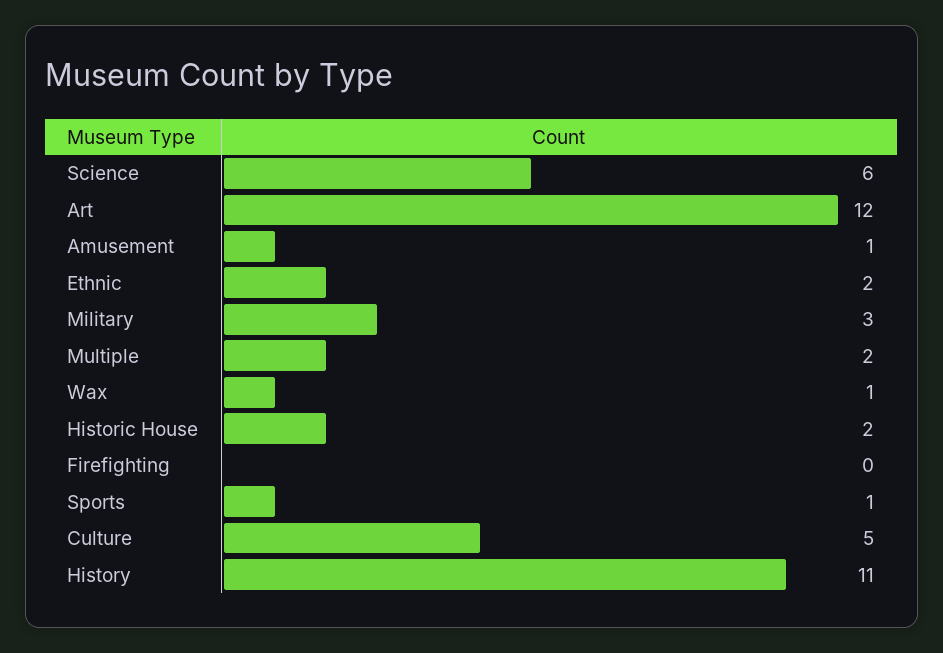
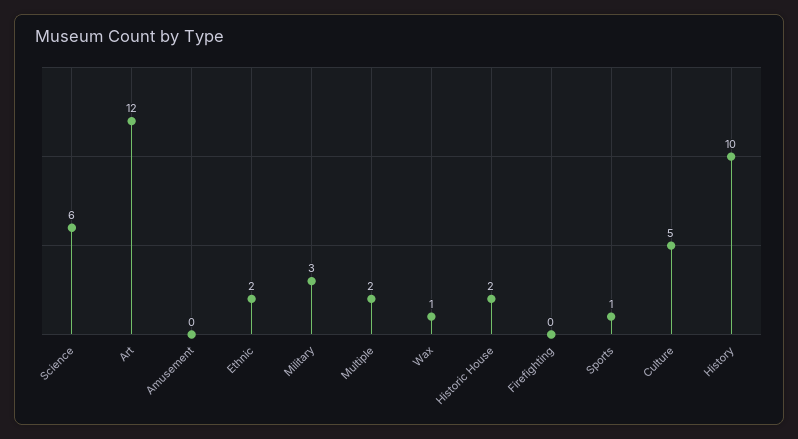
Amusement: 1 -> 0
History: 11 -> 10

